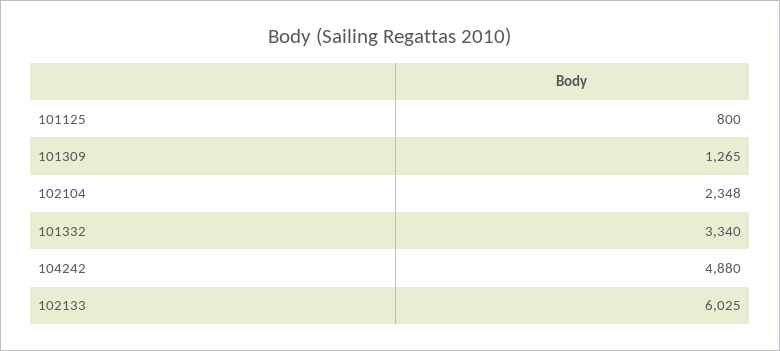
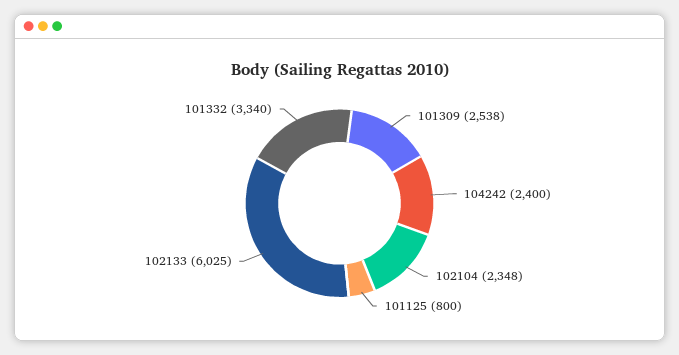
101309: 1265 -> 2538
104242: 4880 -> 2400

